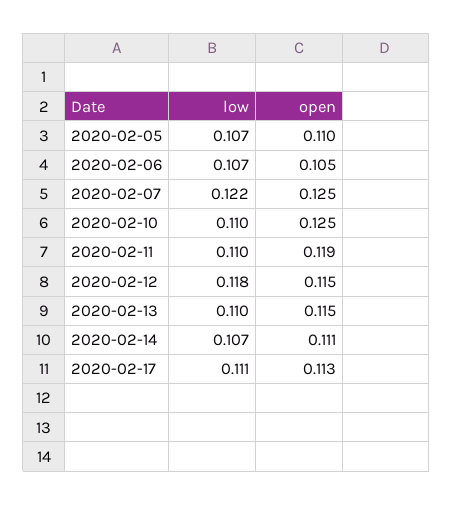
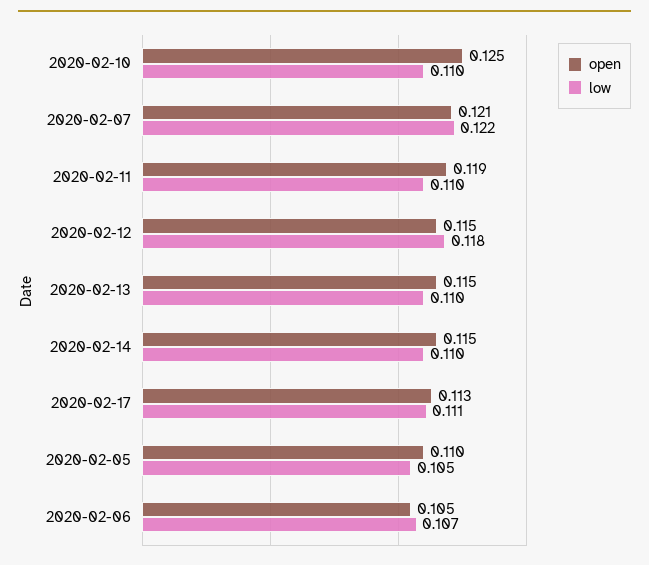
low, 2020-02-05: 0.107 -> 0.105
open, 2020-02-07: 0.125 -> 0.121
low, 2020-02-14: 0.107 -> 0.11
open, 2020-02-14: 0.111 -> 0.115

